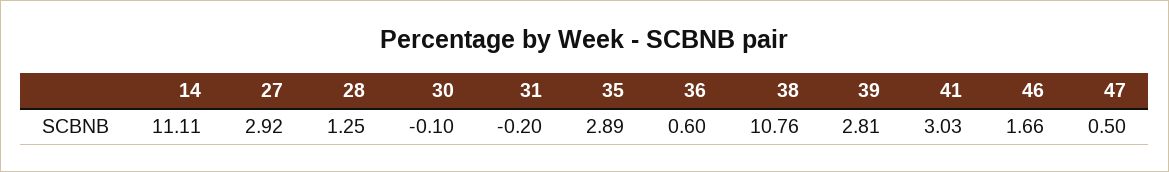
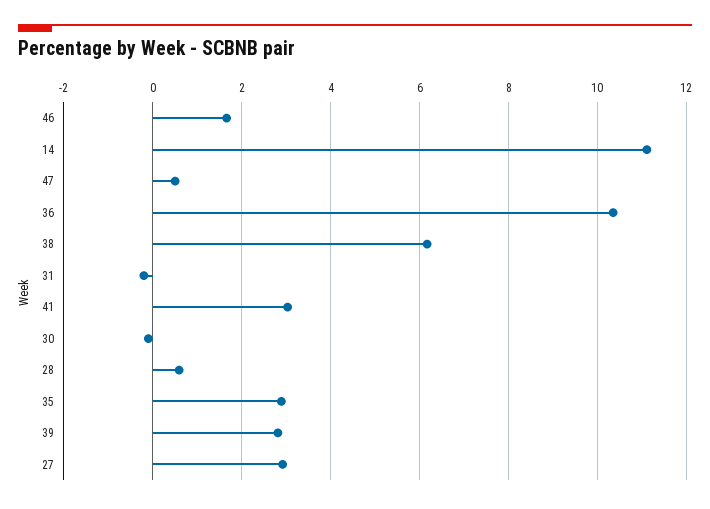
28: 1.25 -> 0.6
36: 0.6 -> 10.4
38: 10.76 -> 6.2

